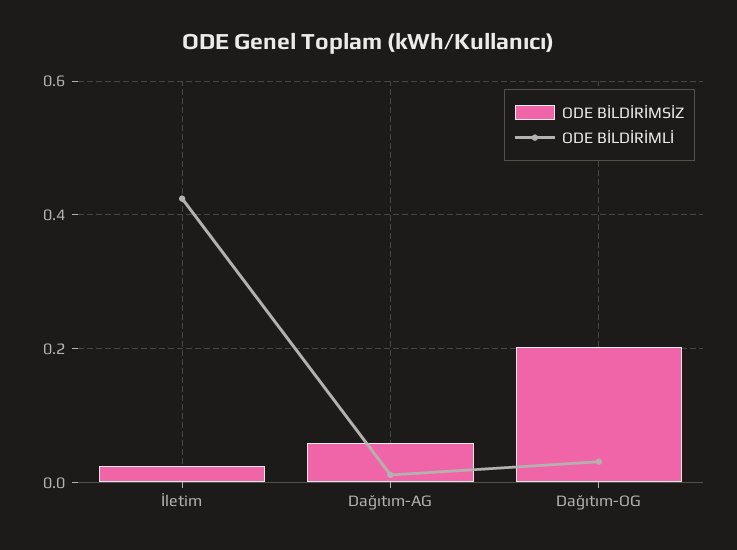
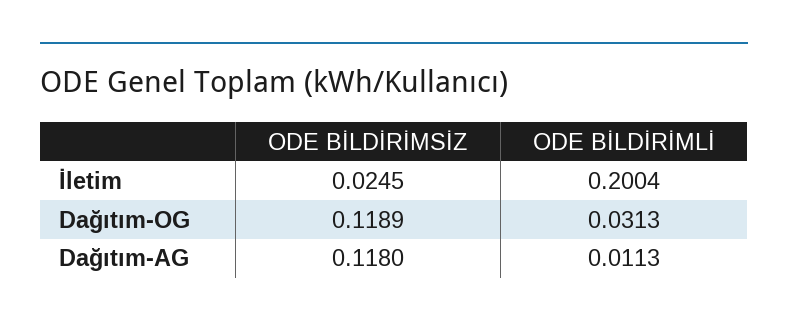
ODE BİLDİRİMLİ, İletim: 0.42 -> 0.2004
ODE BİLDİRİMSİZ, Dağıtım-AG: 0.06 -> 0.118
ODE BİLDİRİMSİZ, Dağıtım-OG: 0.2 -> 0.1189

